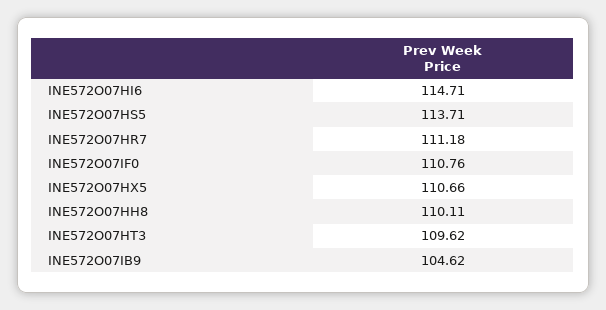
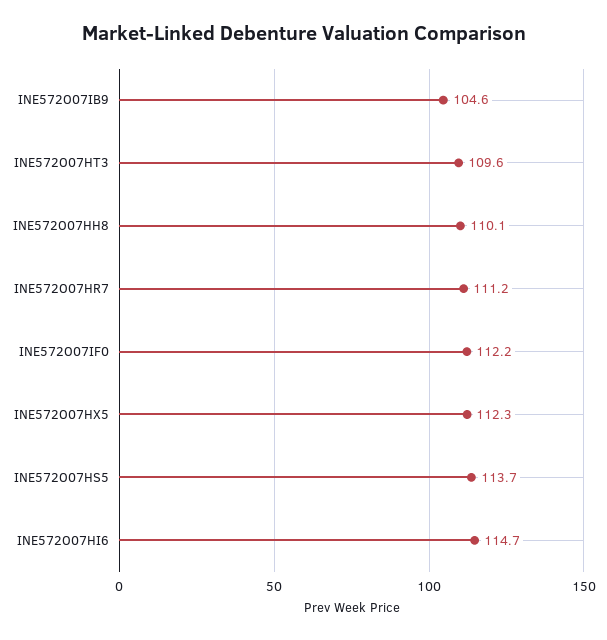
INE572O07IF0: 110.76 -> 112.2
INE572O07HX5: 110.66 -> 112.3

